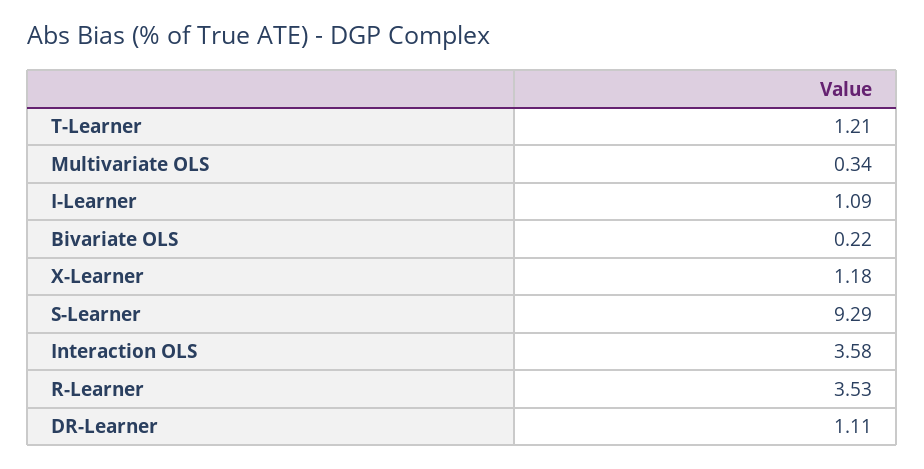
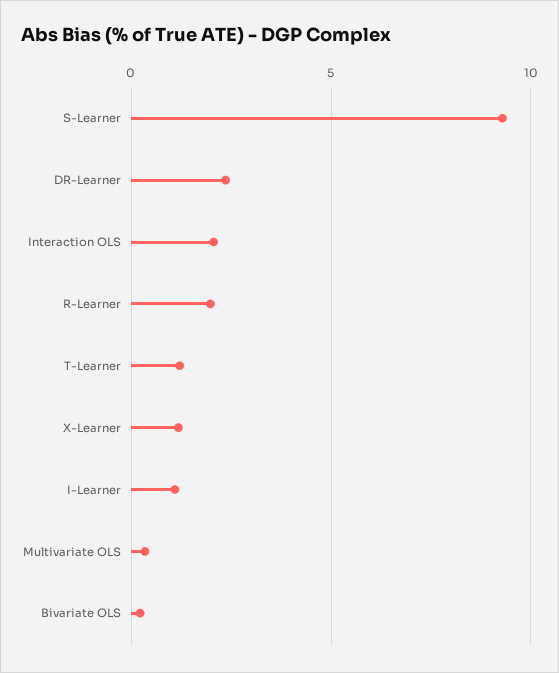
Interaction OLS: 3.58 -> 2
R-Learner: 3.53 -> 2
DR-Learner: 1.11 -> 2.5

